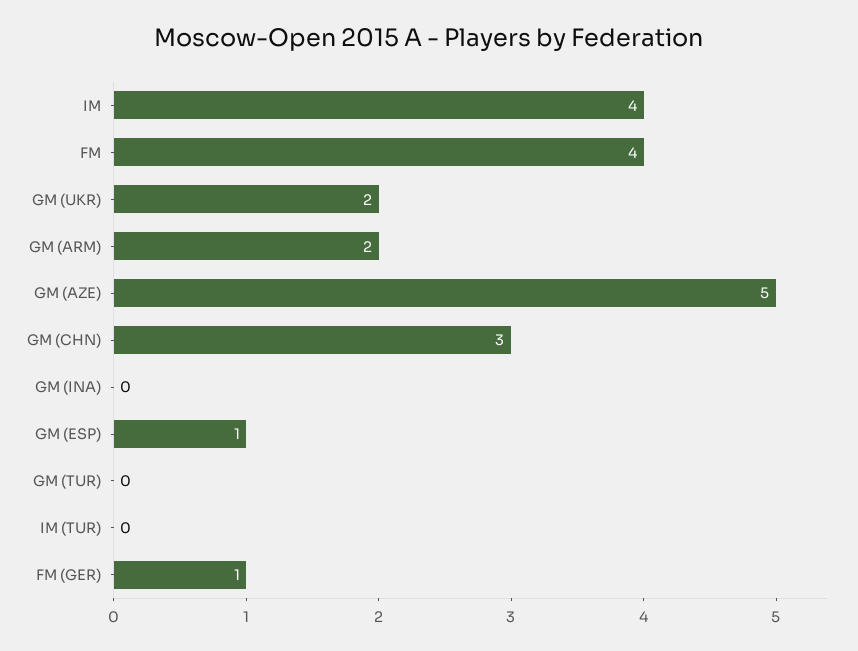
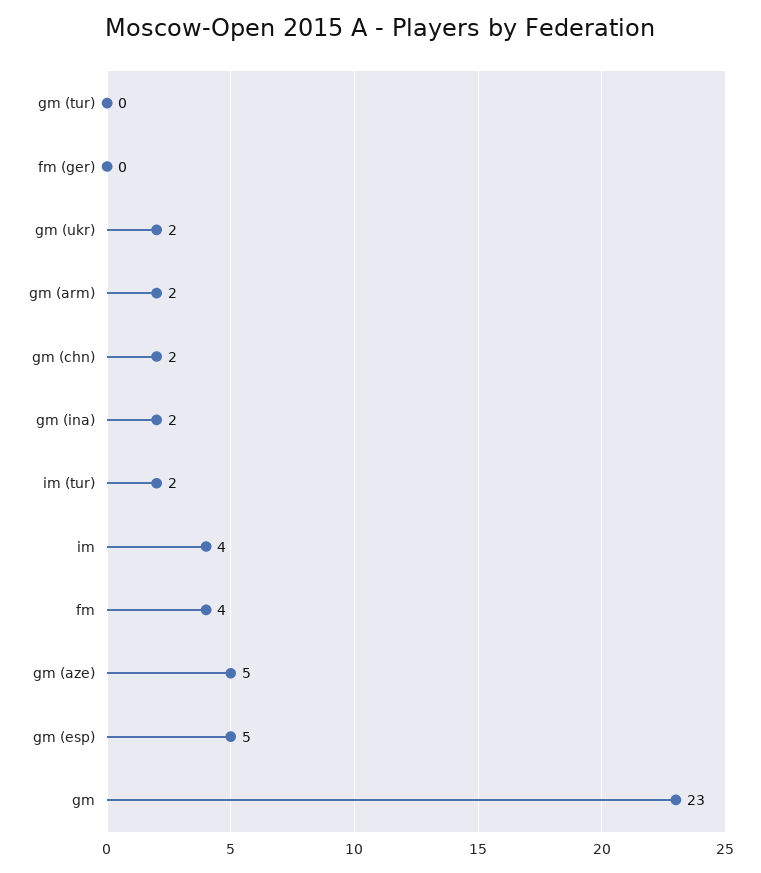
GM (CHN): 3 -> 2
GM (INA): 0 -> 2
GM (ESP): 1 -> 5
IM (TUR): 0 -> 2
FM (GER): 1 -> 0
gm: none -> 23

